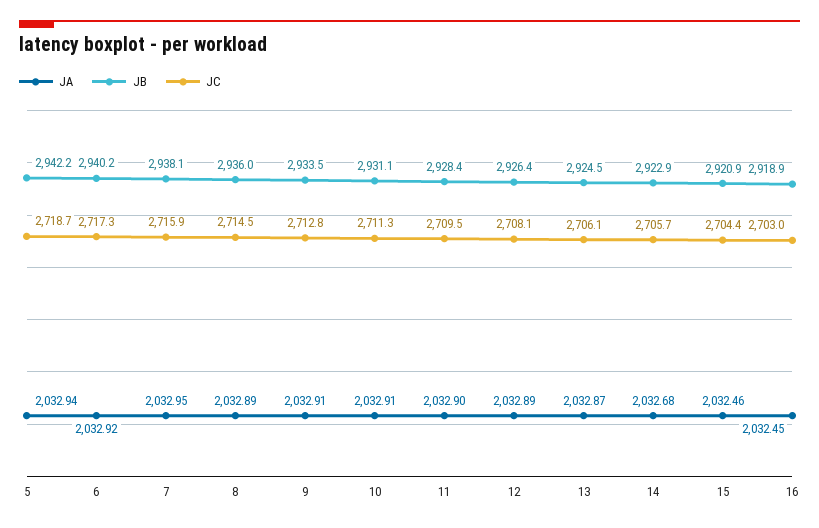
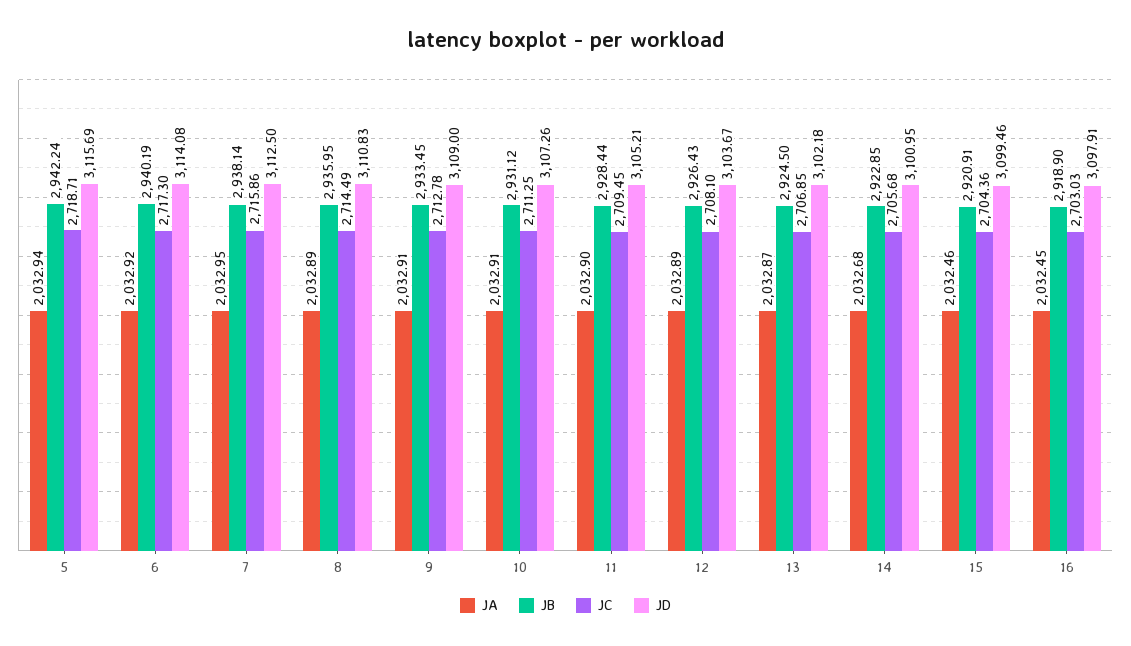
JC, 13: 2706.1 -> 2706.85
JD, 5: none -> 3115.69
JD, 6: none -> 3114.08
JD, 7: none -> 3112.5
JD, 8: none -> 3110.83
JD, 9: none -> 3109
JD, 10: none -> 3107.26
JD, 11: none -> 3105.21
JD, 12: none -> 3103.67
JD, 13: none -> 3102.18
JD, 14: none -> 3100.95
JD, 15: none -> 3099.46
JD, 16: none -> 3097.91

